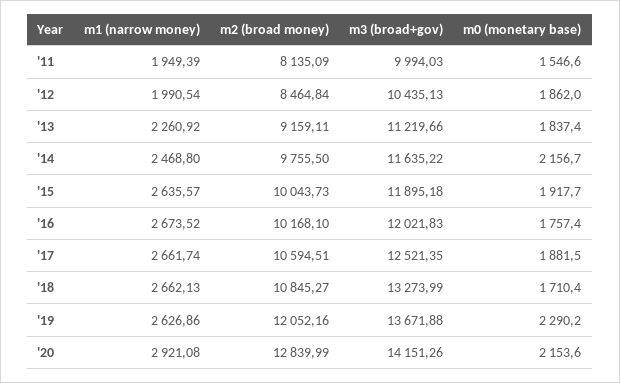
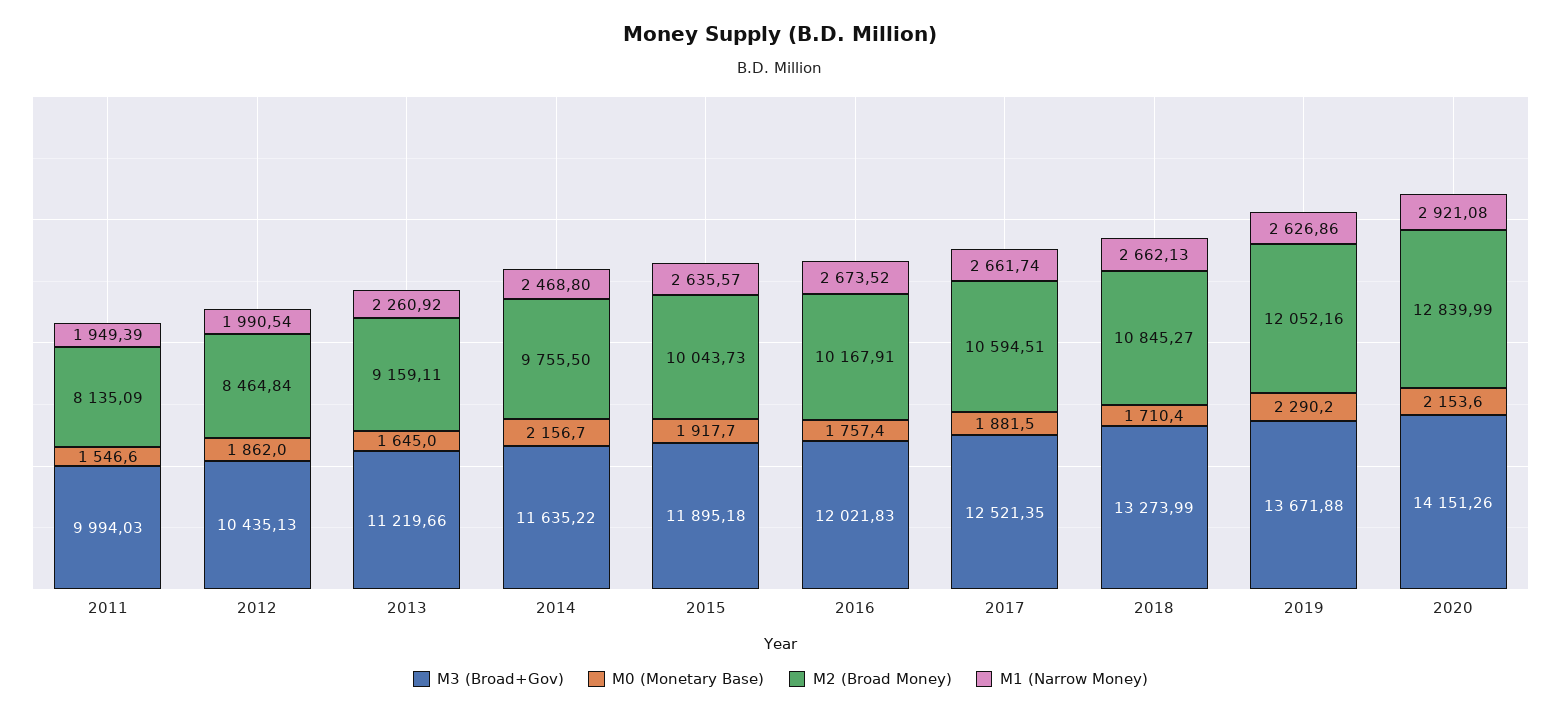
m0 (monetary base), '13: 1837.4 -> 1645
m2 (broad money), '16: 10168.1 -> 10167.91

